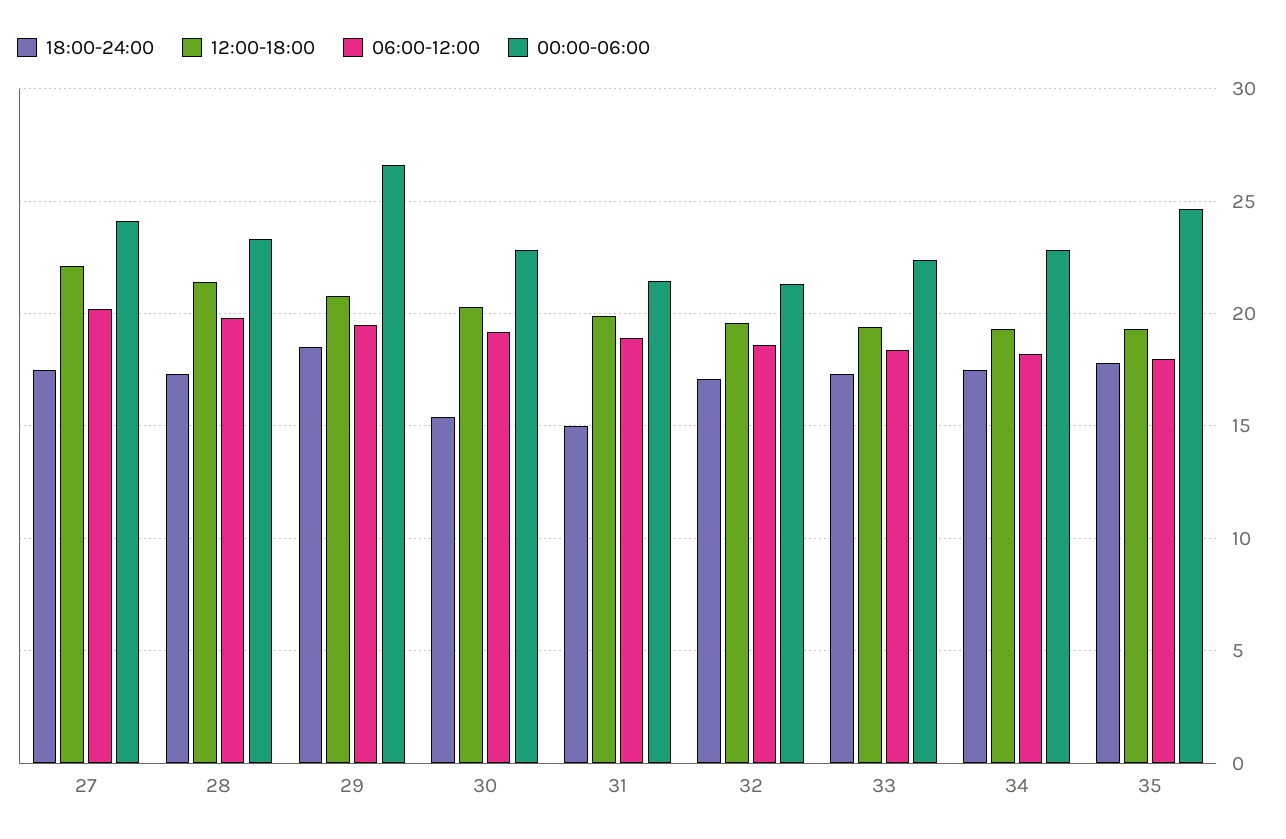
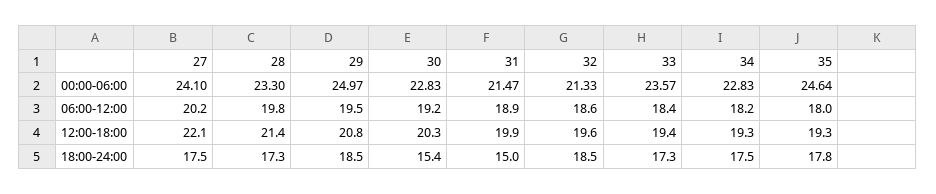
00:00-06:00, 29: 26.5 -> 24.97
18:00-24:00, 32: 17 -> 18.5
00:00-06:00, 33: 22.5 -> 23.57

